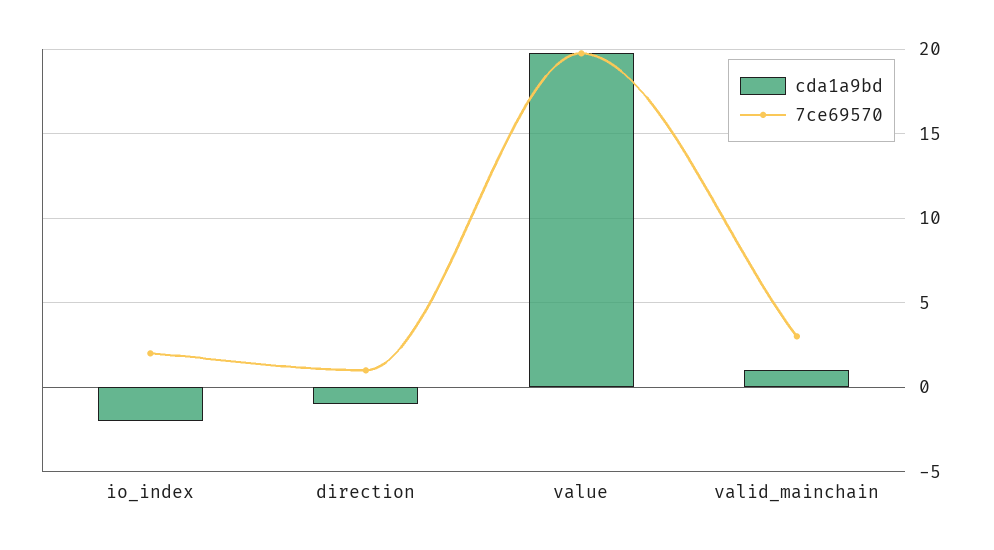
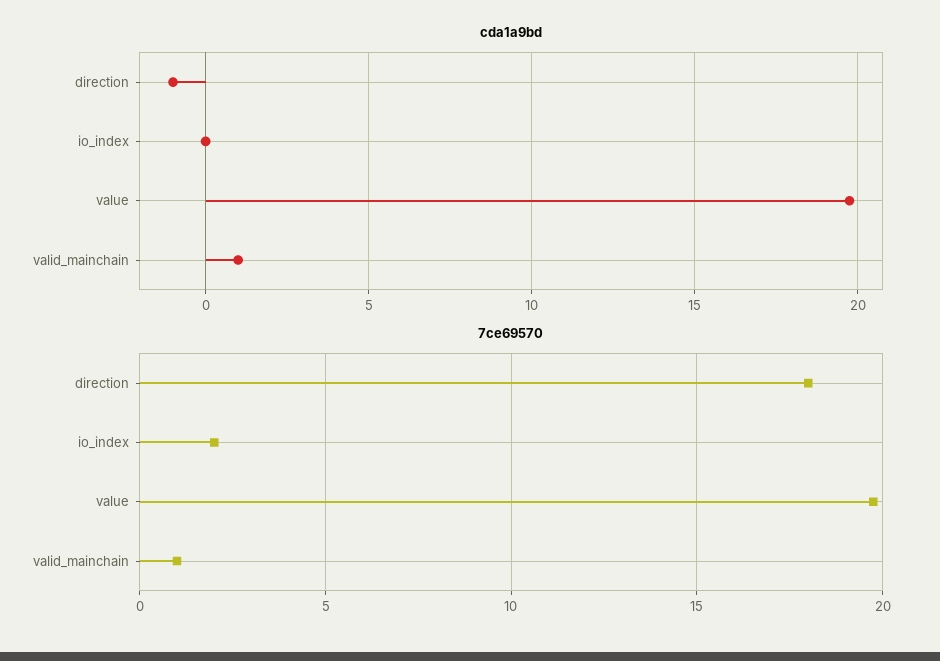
cda1a9bd, io_index: -2 -> 0
7ce69570, direction: 1 -> 18
7ce69570, valid_mainchain: 3 -> 1

